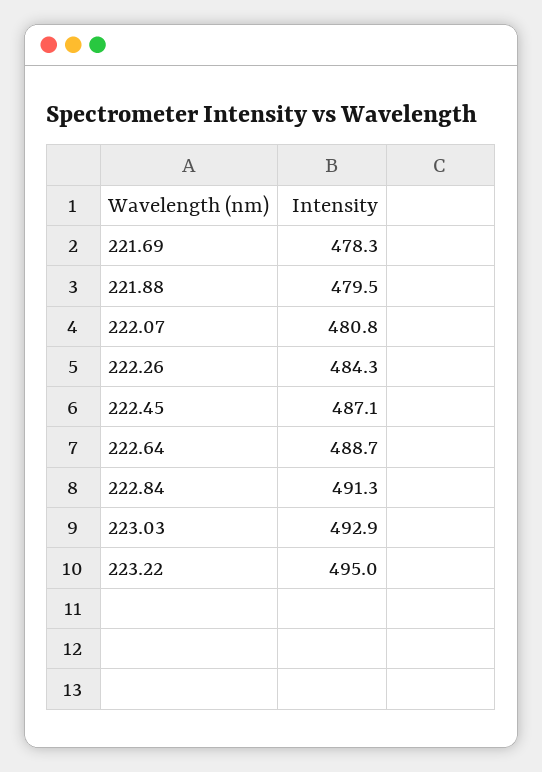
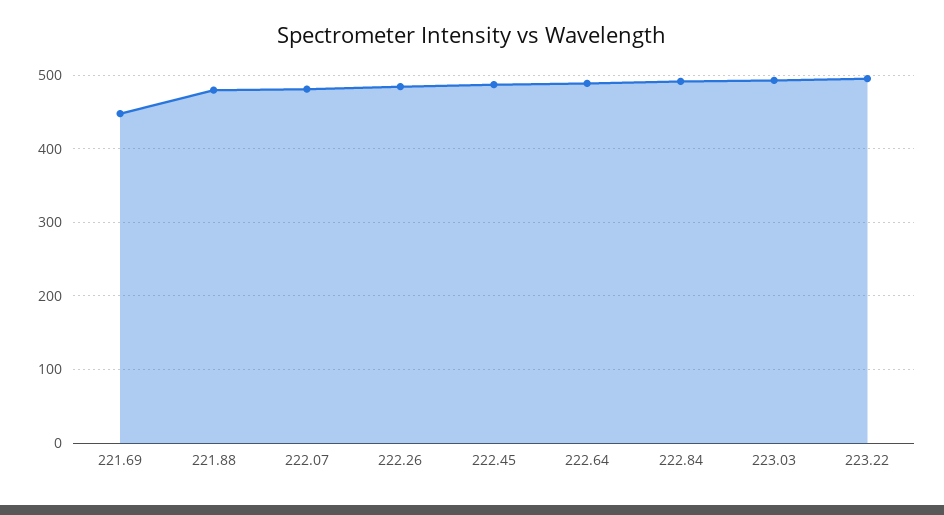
221.69: 478.3 -> 450

